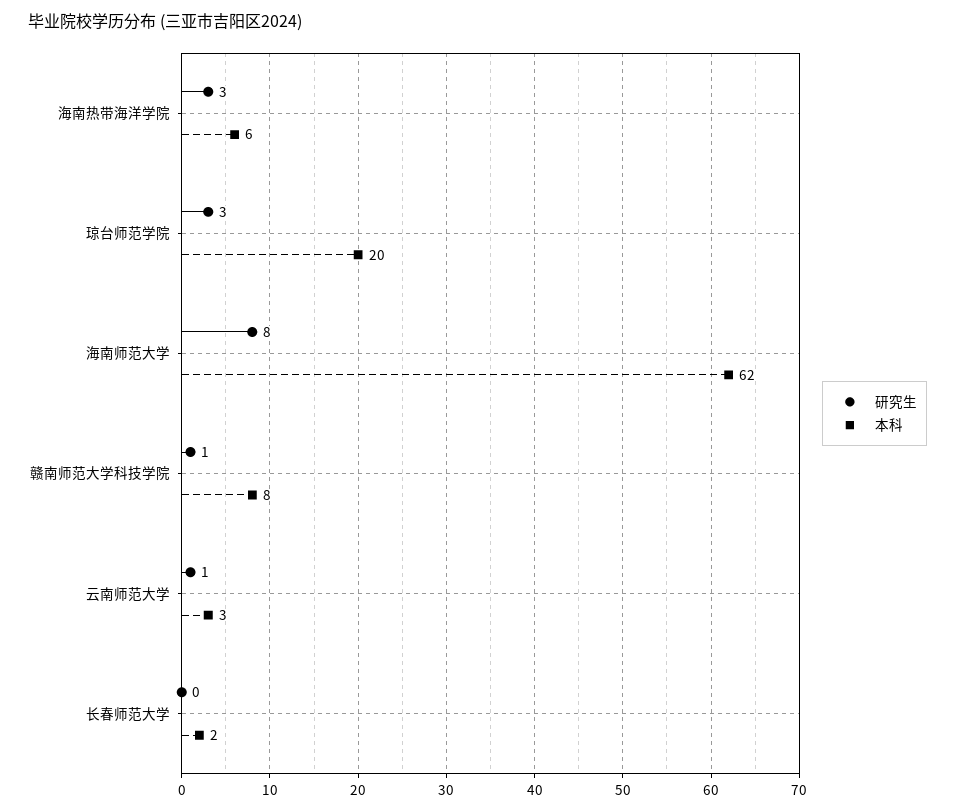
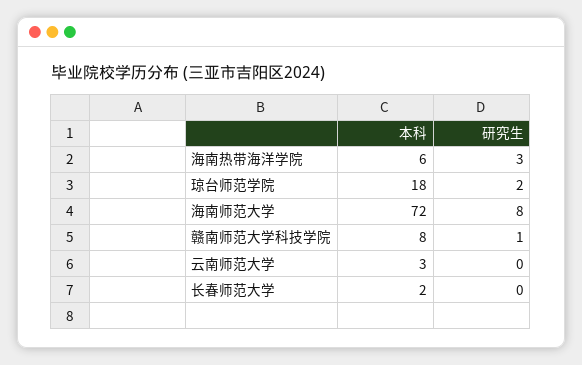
研究生, 琼台师范学院: 3 -> 2
本科, 琼台师范学院: 20 -> 18
本科, 海南师范大学: 62 -> 72
研究生, 云南师范大学: 1 -> 0

